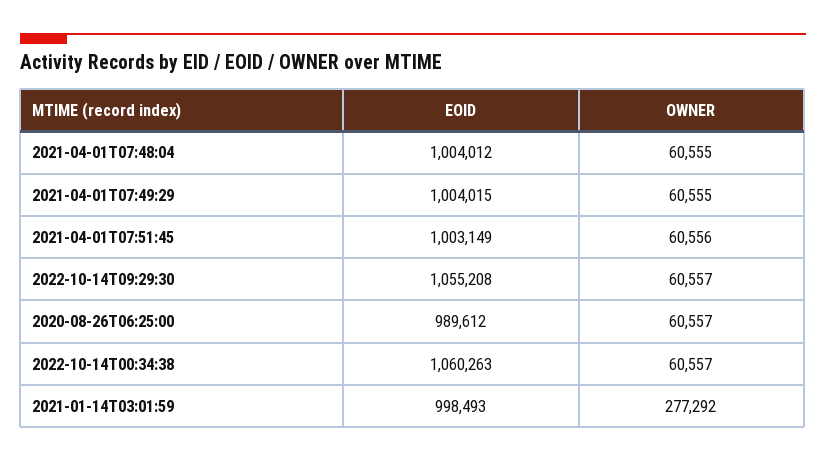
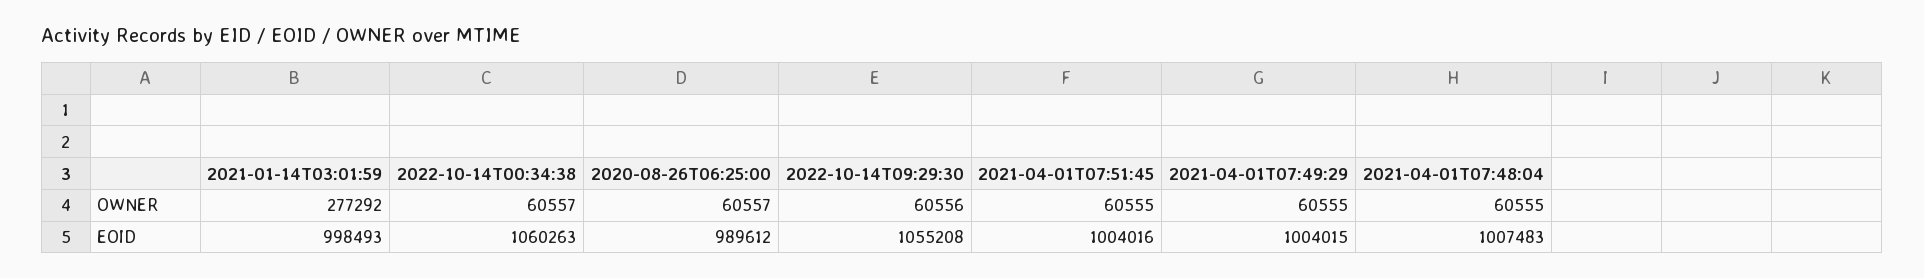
EOID, 2021-04-01T07:48:04: 1004012 -> 1007483
EOID, 2021-04-01T07:51:45: 1003149 -> 1004016
OWNER, 2021-04-01T07:51:45: 60556 -> 60555
OWNER, 2022-10-14T09:29:30: 60557 -> 60556

